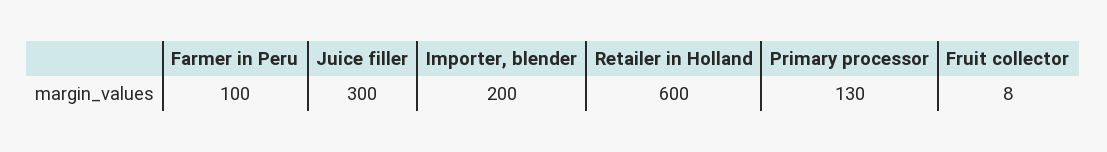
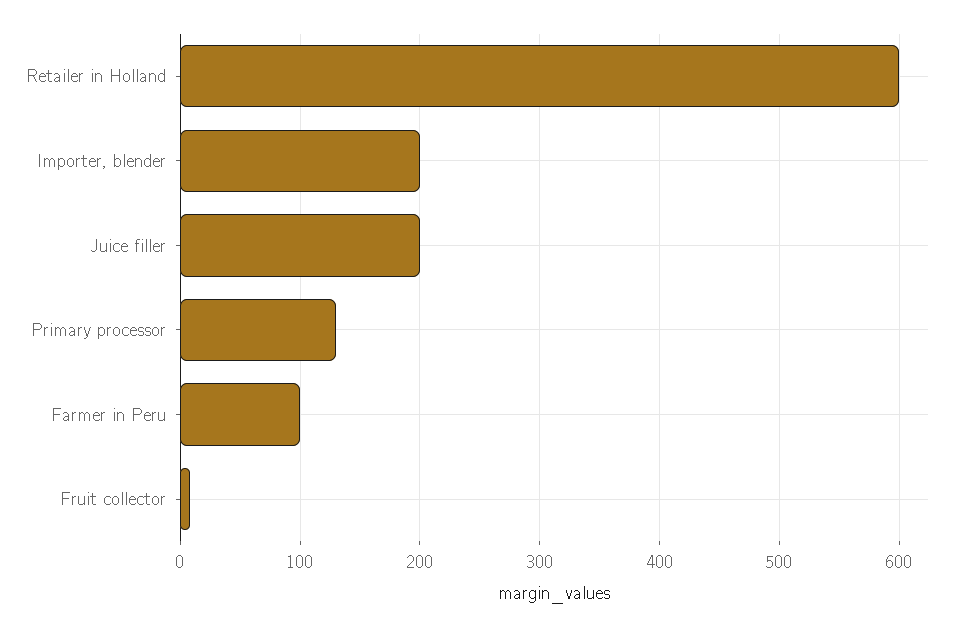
Juice filler: 300 -> 200

